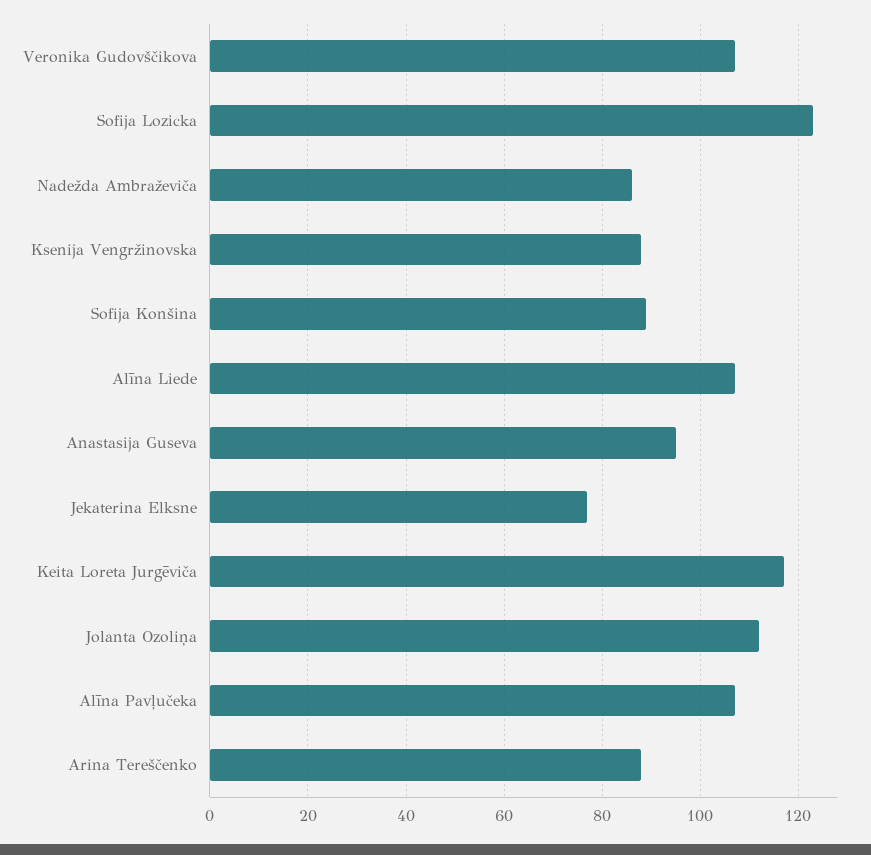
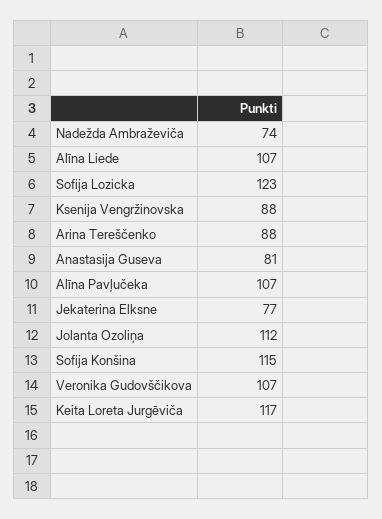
Nadežda Ambraževiča: 85 -> 74
Sofija Konšina: 90 -> 115
Anastasija Guseva: 95 -> 81

